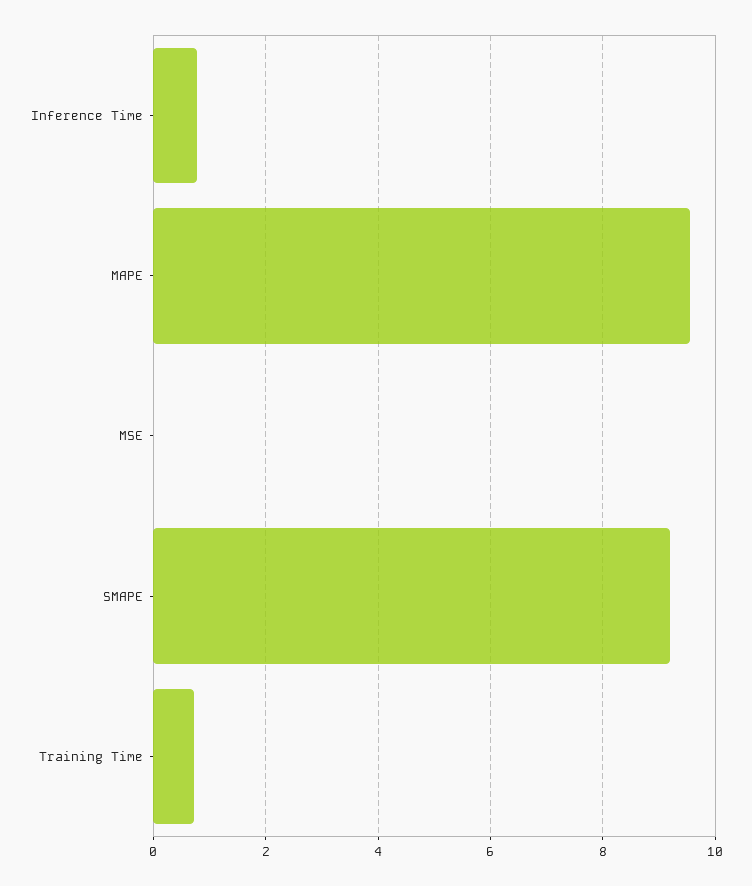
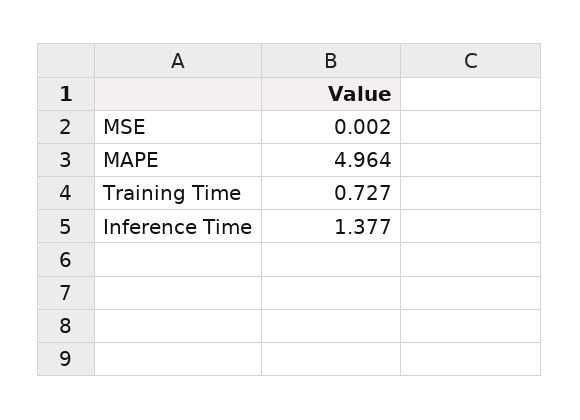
Inference Time: 0.8 -> 1.377
MAPE: 9.6 -> 4.964
SMAPE: 9.2 -> none

